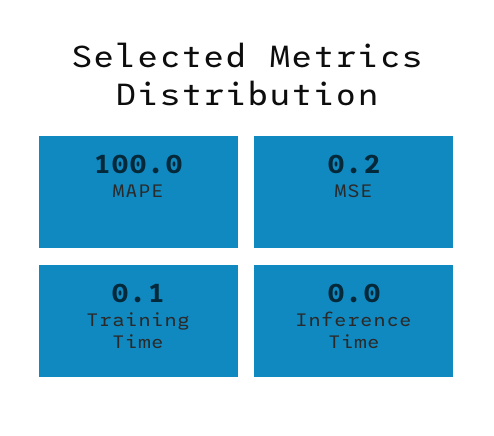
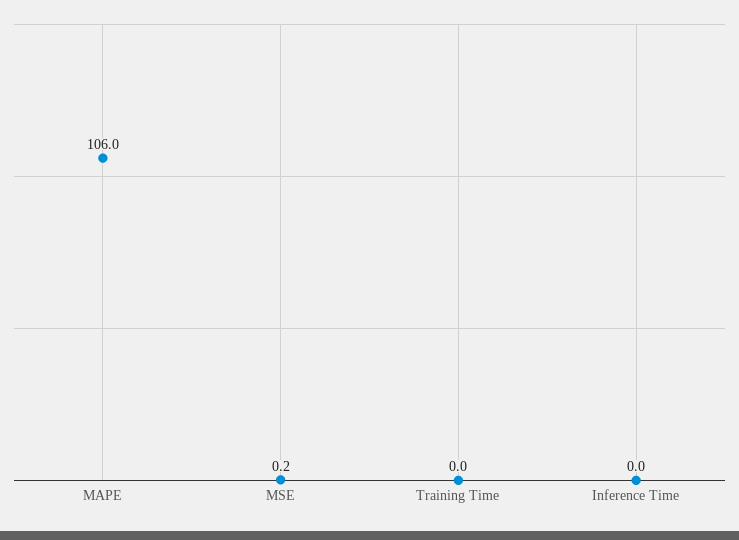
MAPE: 100 -> 106
Training Time: 0.1 -> 0

